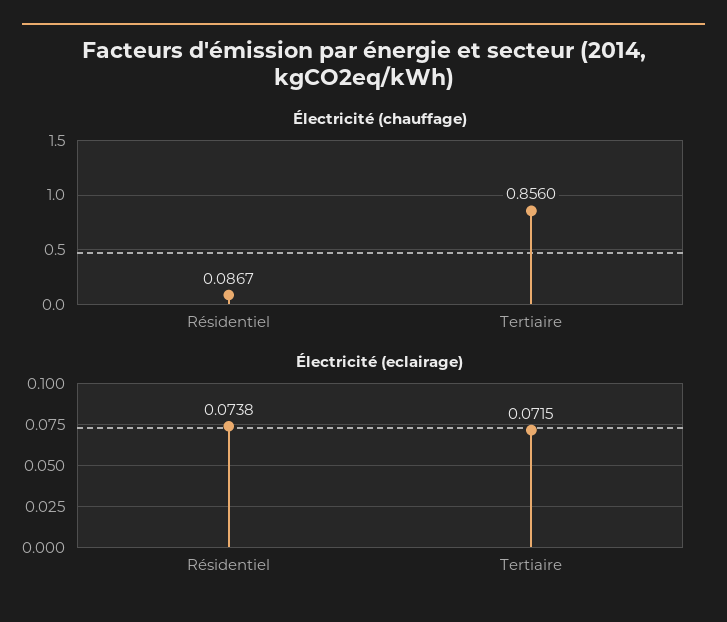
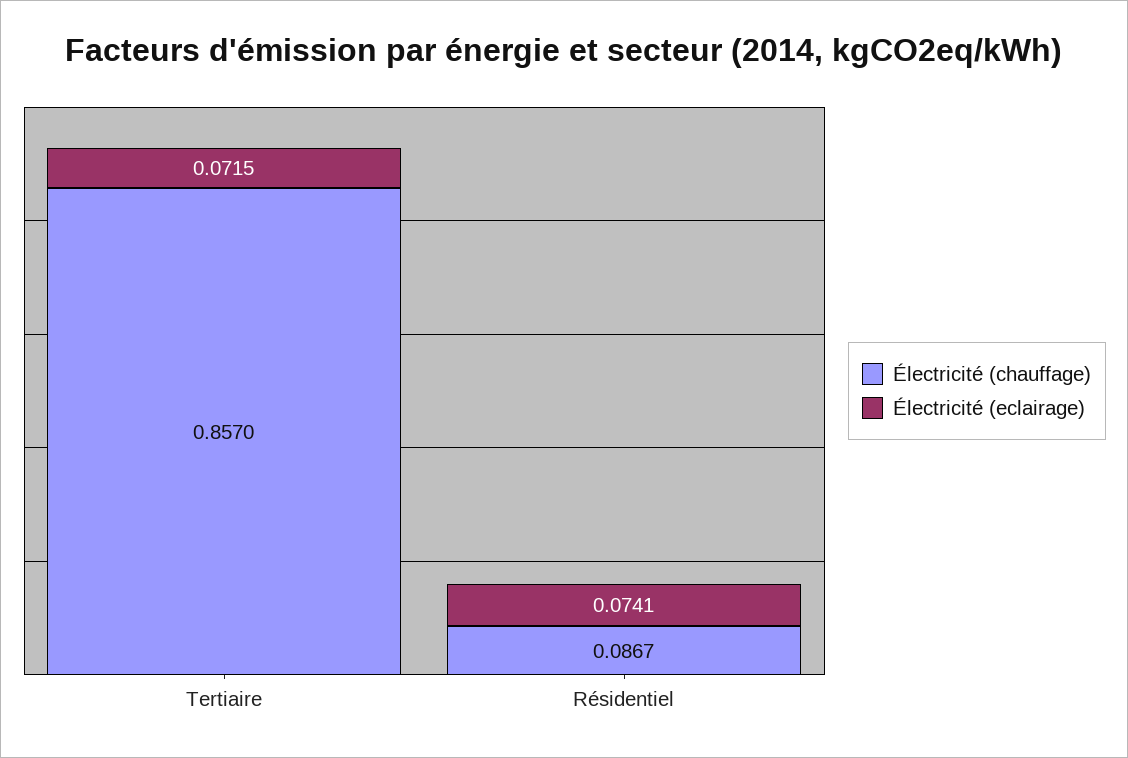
Électricité (chauffage), Tertiaire: 0.856 -> 0.857
Électricité (eclairage), Résidentiel: 0.0738 -> 0.0741

